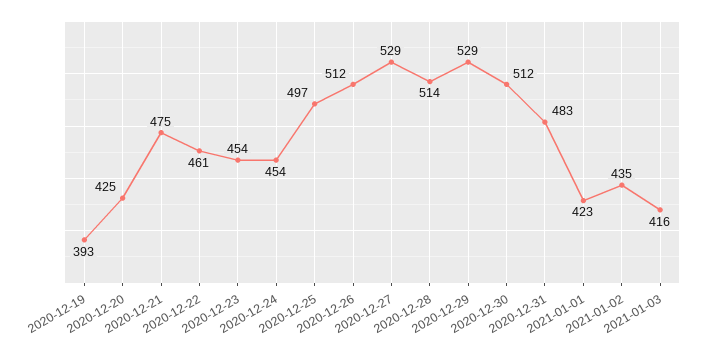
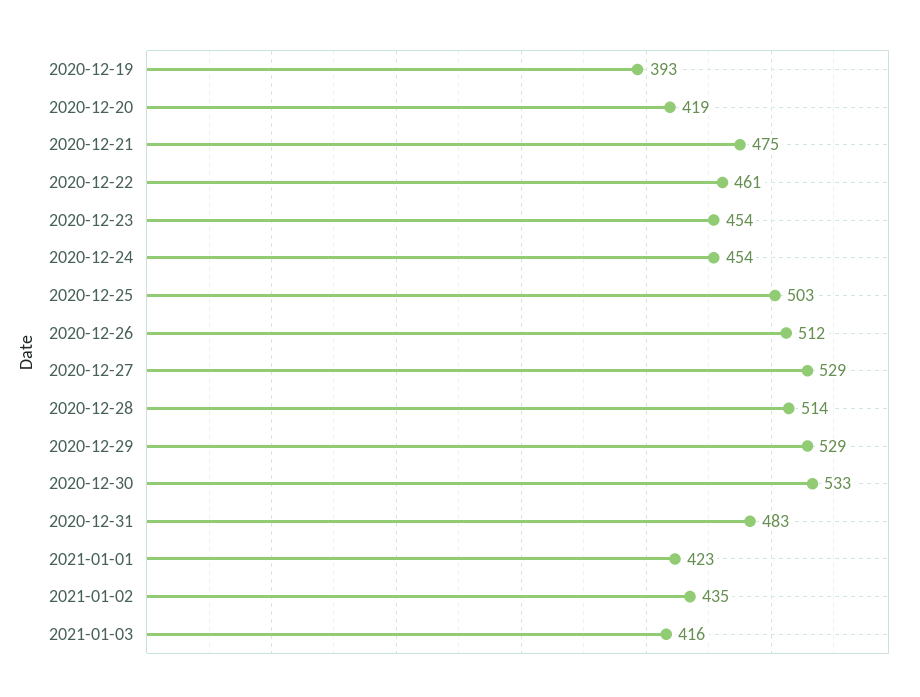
2020-12-20: 425 -> 419
2020-12-25: 497 -> 503
2020-12-30: 512 -> 533

